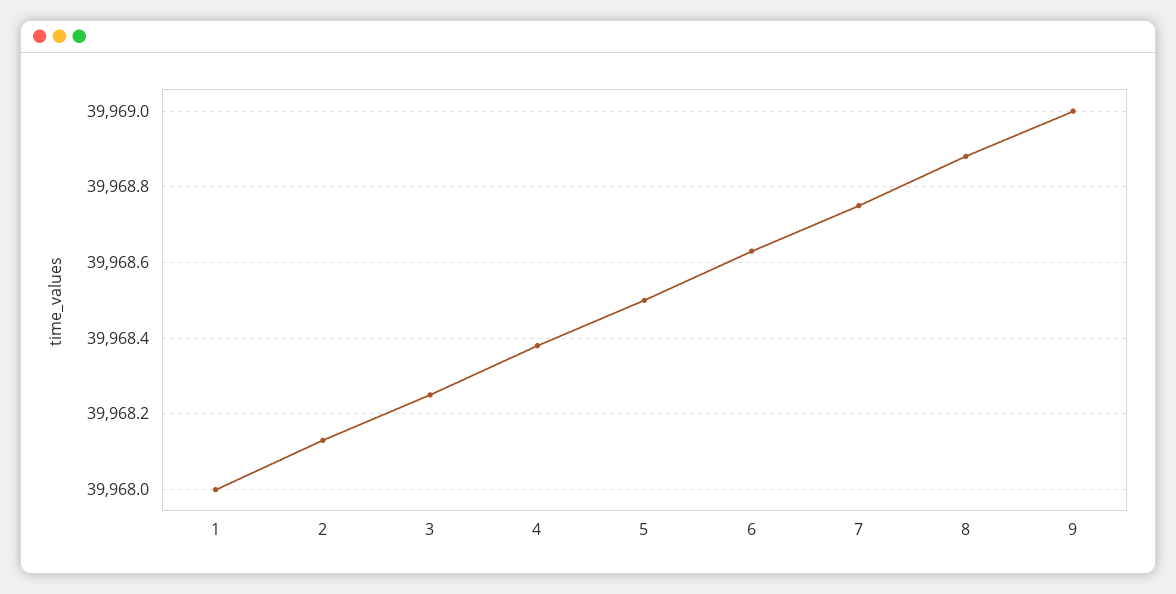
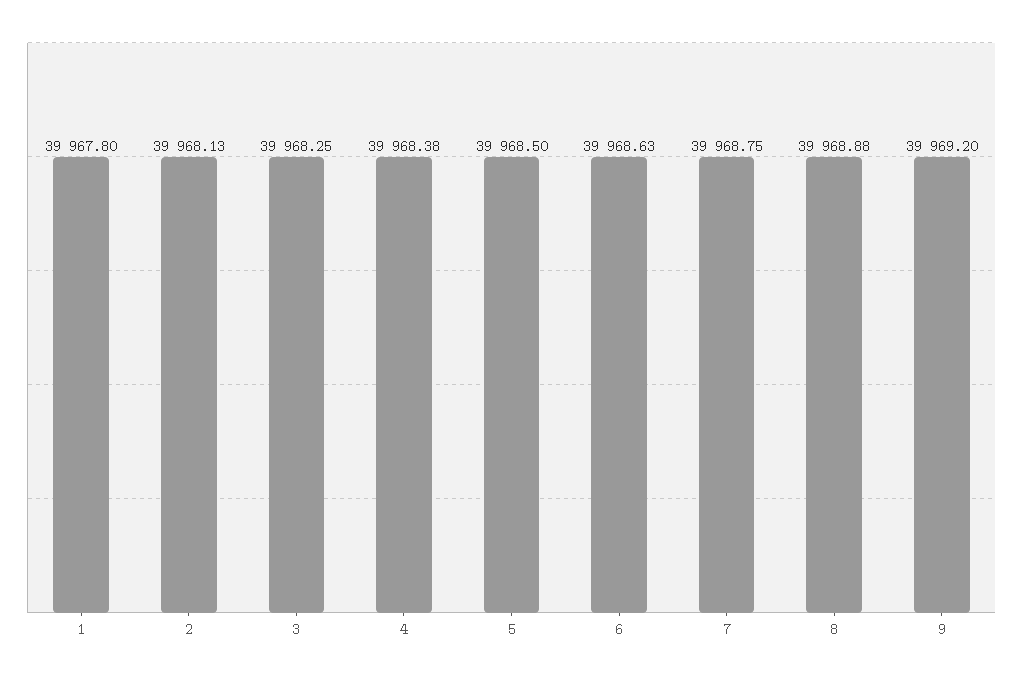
1: 39968 -> 39967.8
9: 39969 -> 39969.2

